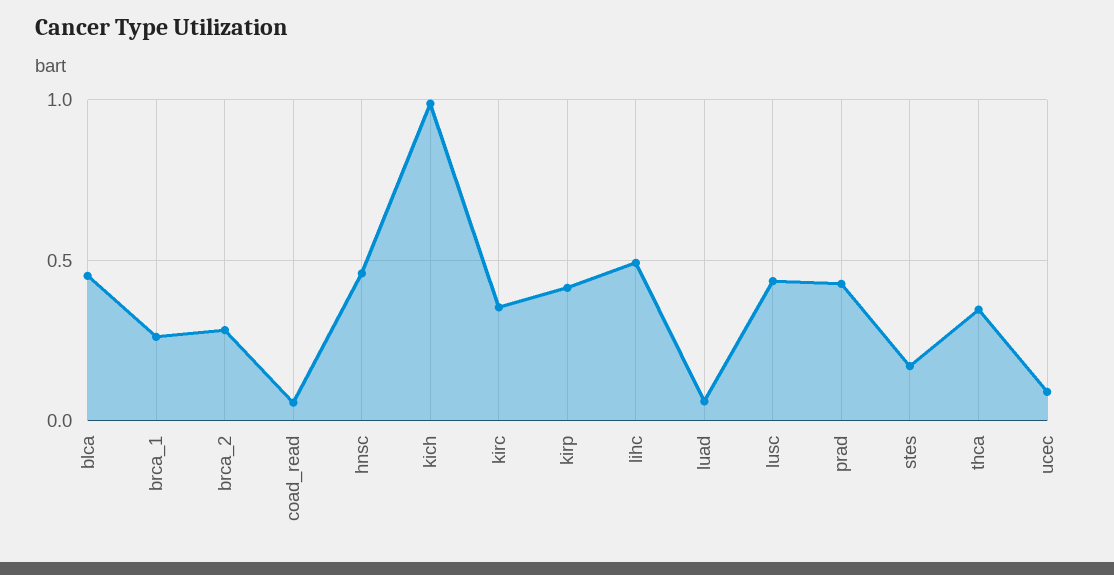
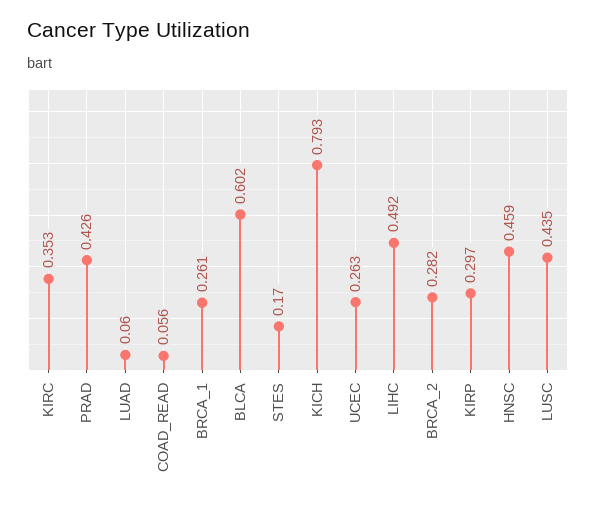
blca: 0.45 -> 0.602
kich: 1 -> 0.793
kirp: 0.4 -> 0.297
thca: 0.35 -> none
ucec: 0.1 -> 0.263

